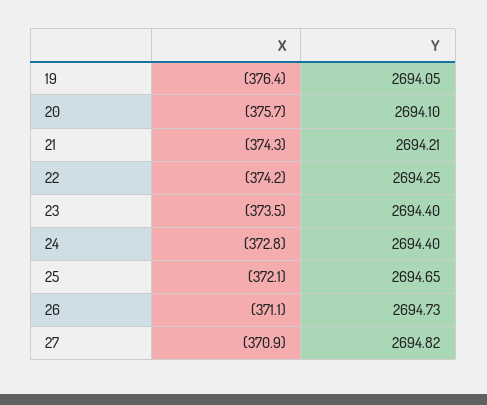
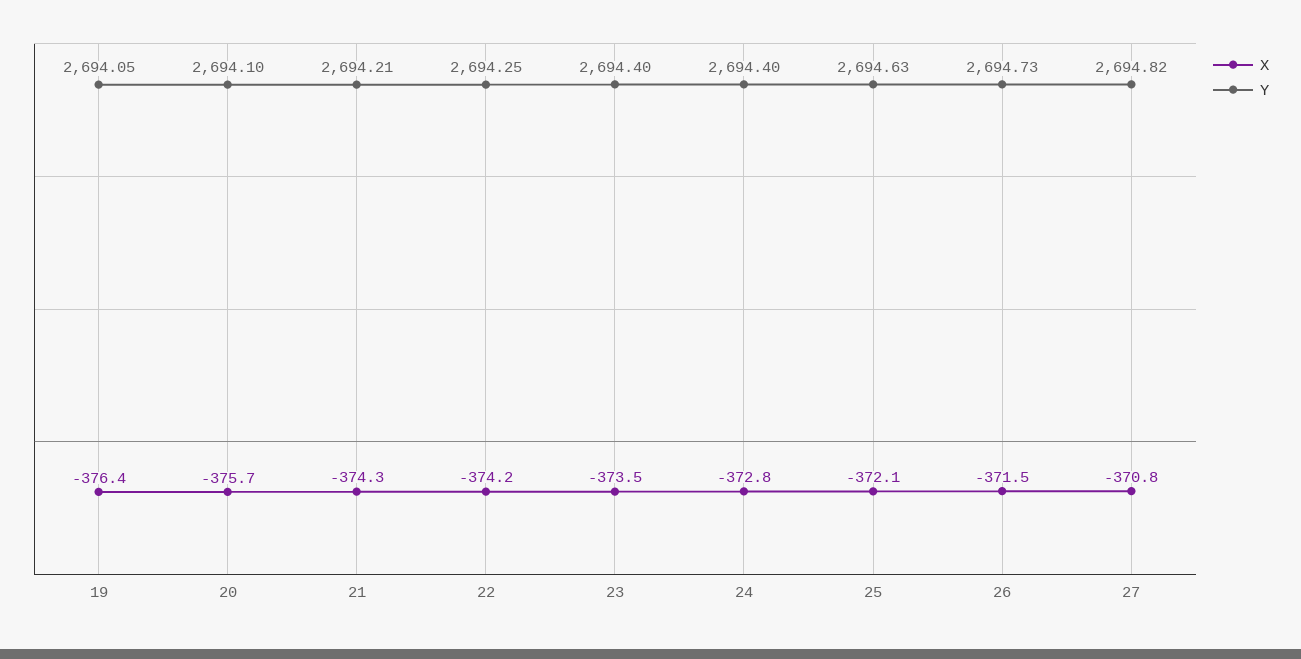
Y, 25: 2694.65 -> 2694.63
X, 26: -371.1 -> -371.5
X, 27: -370.9 -> -370.8

